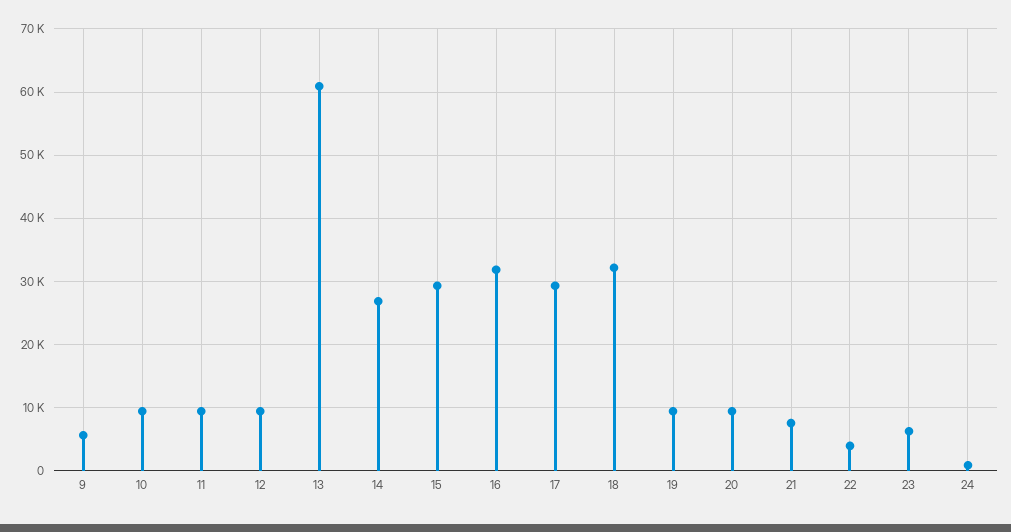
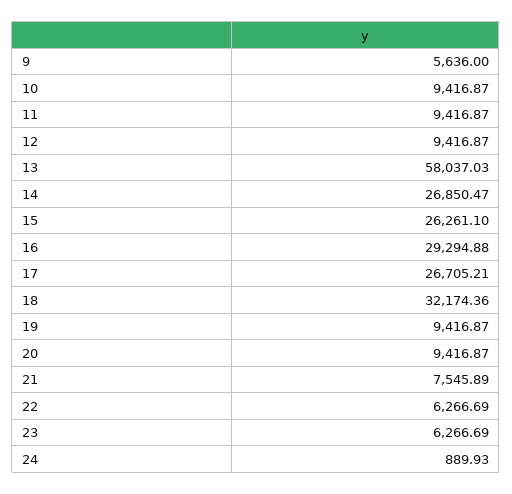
13: 61000 -> 58037.03
15: 29000 -> 26261.1
16: 32000 -> 29294.88
17: 29000 -> 26705.21
22: 4000 -> 6266.69

